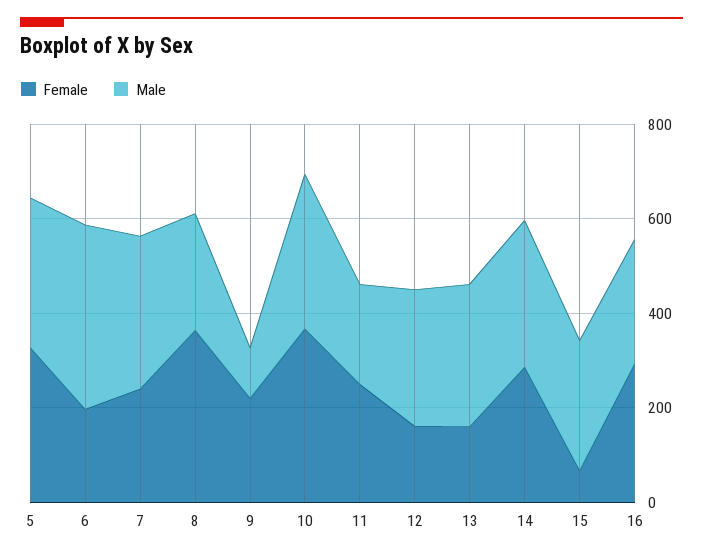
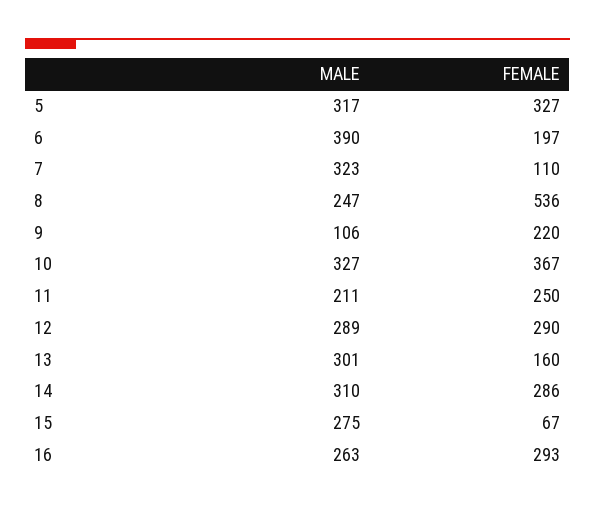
Female, 7: 250 -> 110
Female, 8: 350 -> 536
Female, 12: 150 -> 290

